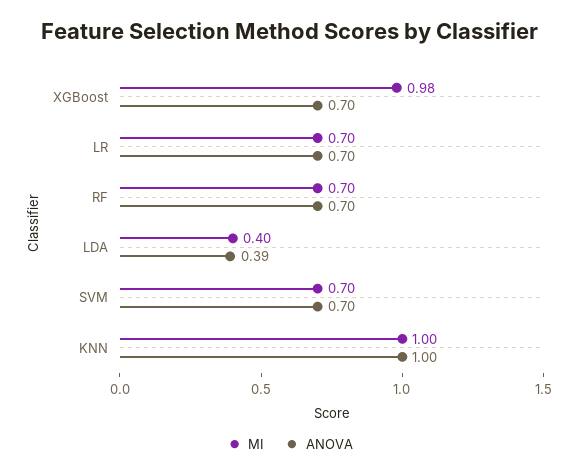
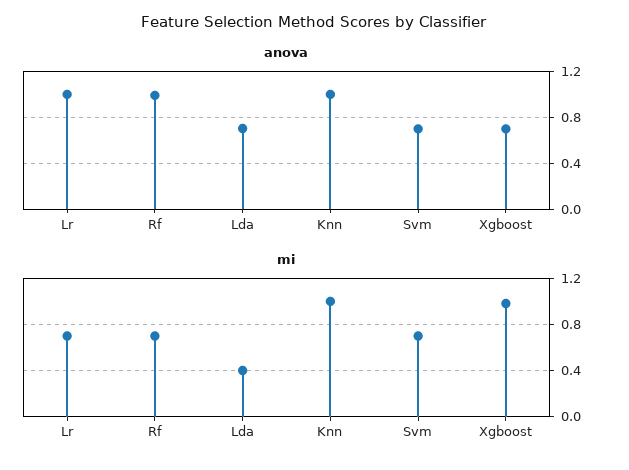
ANOVA, LR: 0.7 -> 1
ANOVA, RF: 0.7 -> 1
ANOVA, LDA: 0.39 -> 0.7

